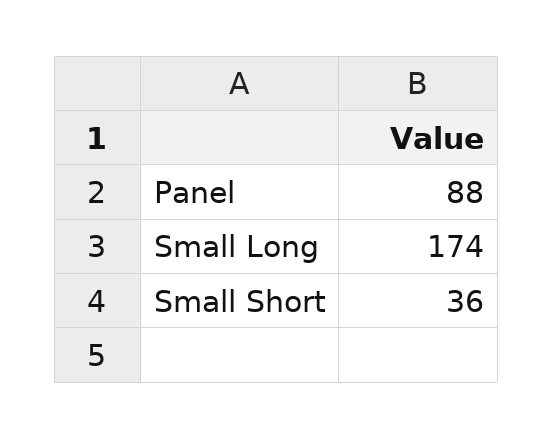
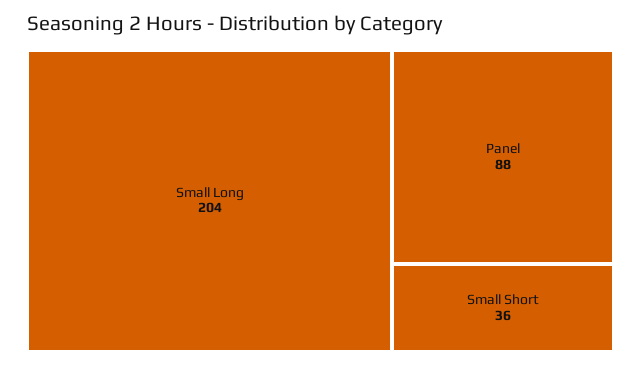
Small Long: 174 -> 204

